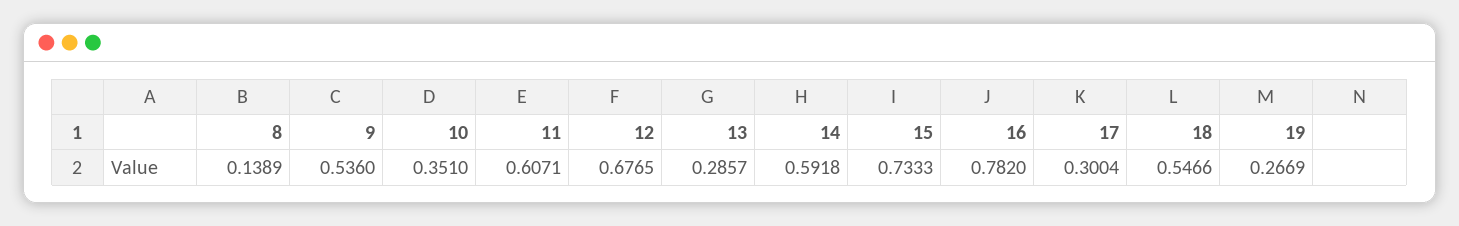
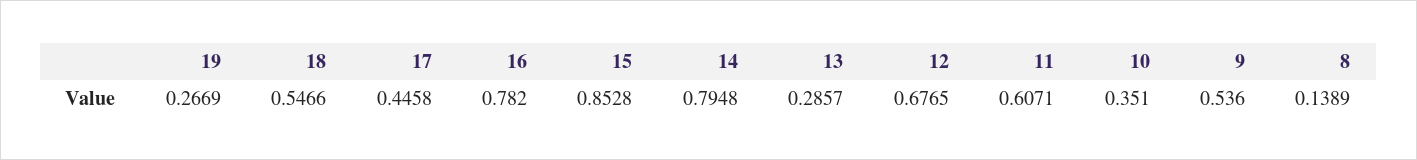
14: 0.5918 -> 0.7948
15: 0.7333 -> 0.8528
17: 0.3004 -> 0.4458

